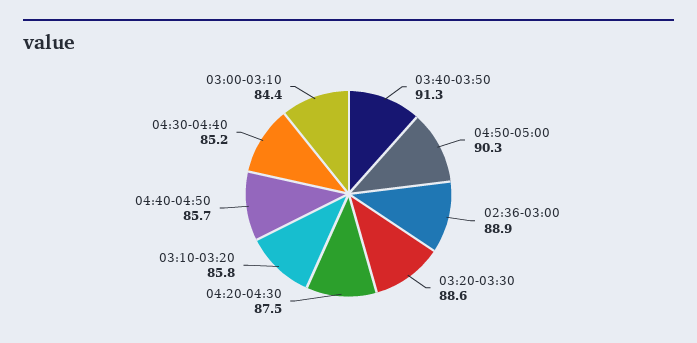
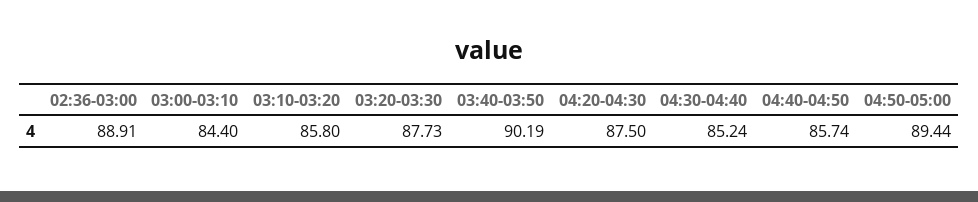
03:40-03:50: 91.3 -> 90.19
04:50-05:00: 90.3 -> 89.44
03:20-03:30: 88.6 -> 87.73

